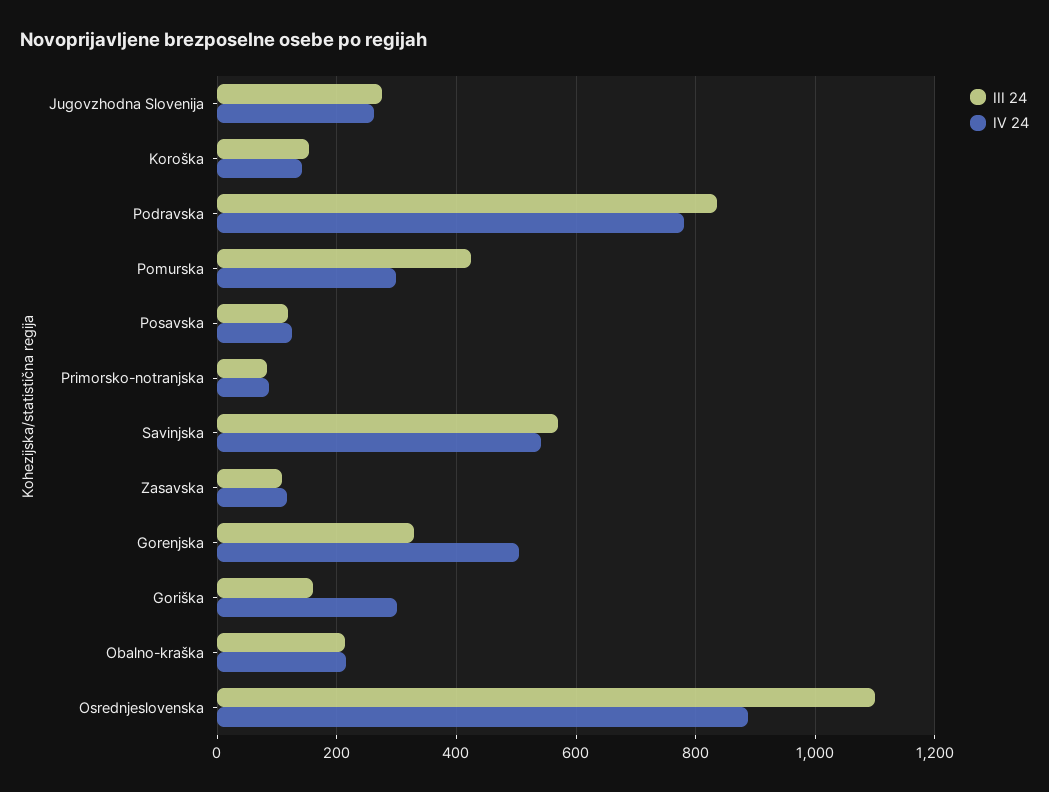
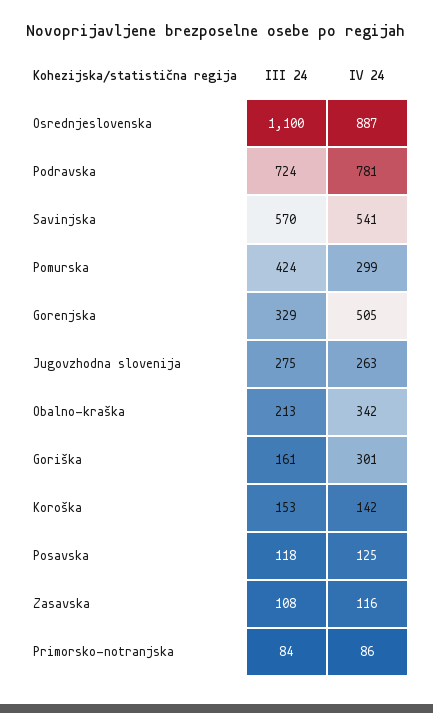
III 24, Podravska: 840 -> 724
IV 24, Obalno-kraška: 220 -> 342

